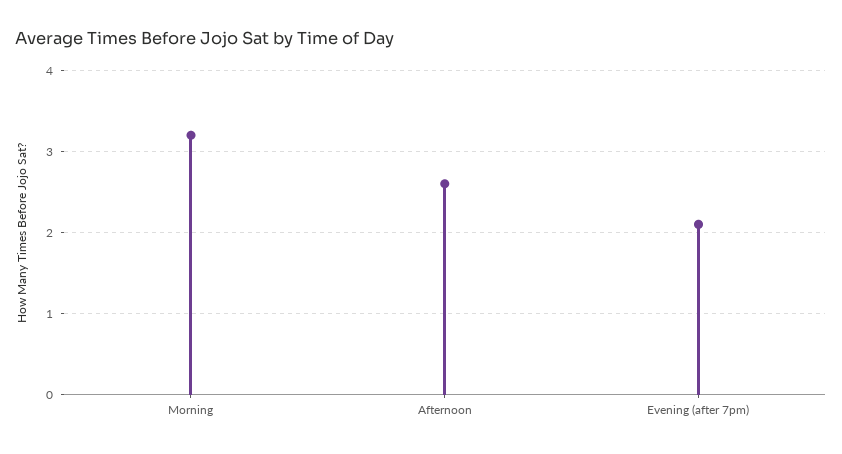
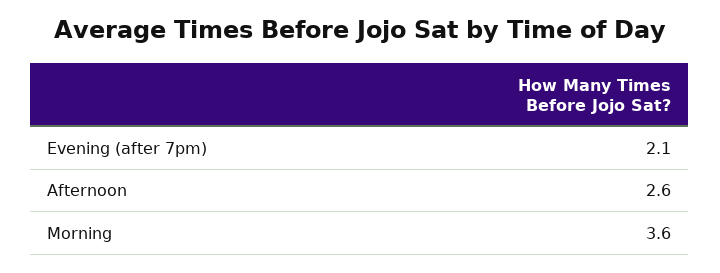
Morning: 3.2 -> 3.6

